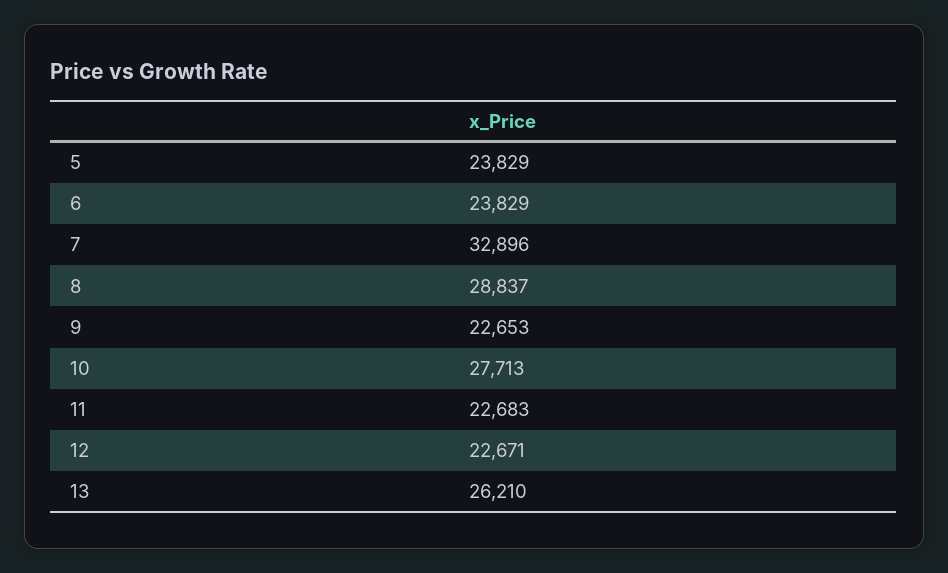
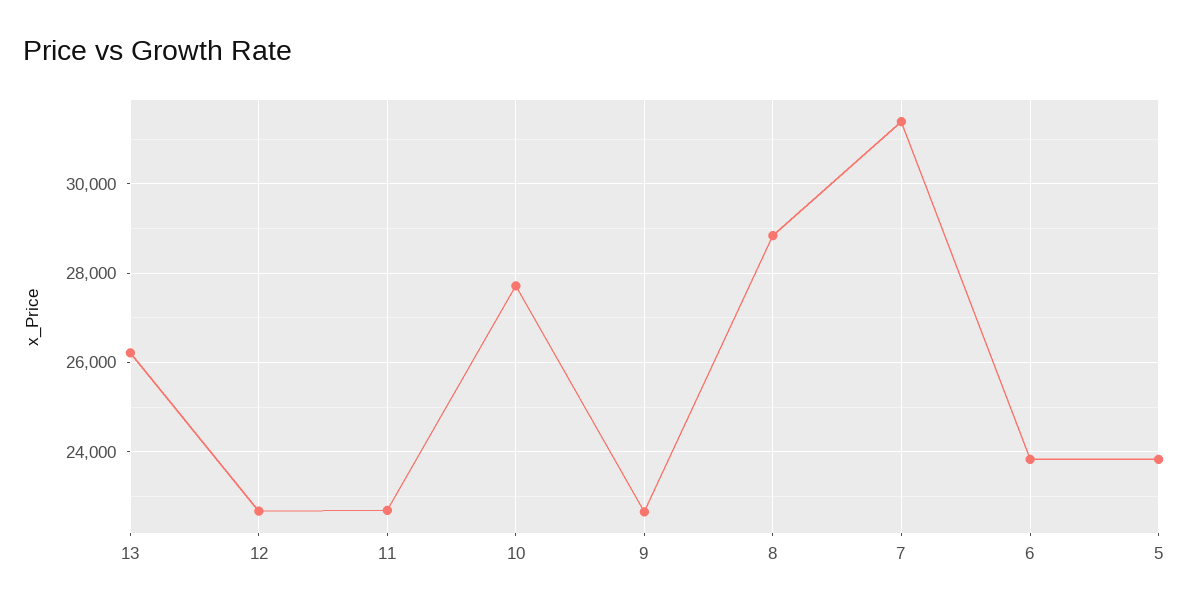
7: 32896 -> 31400

